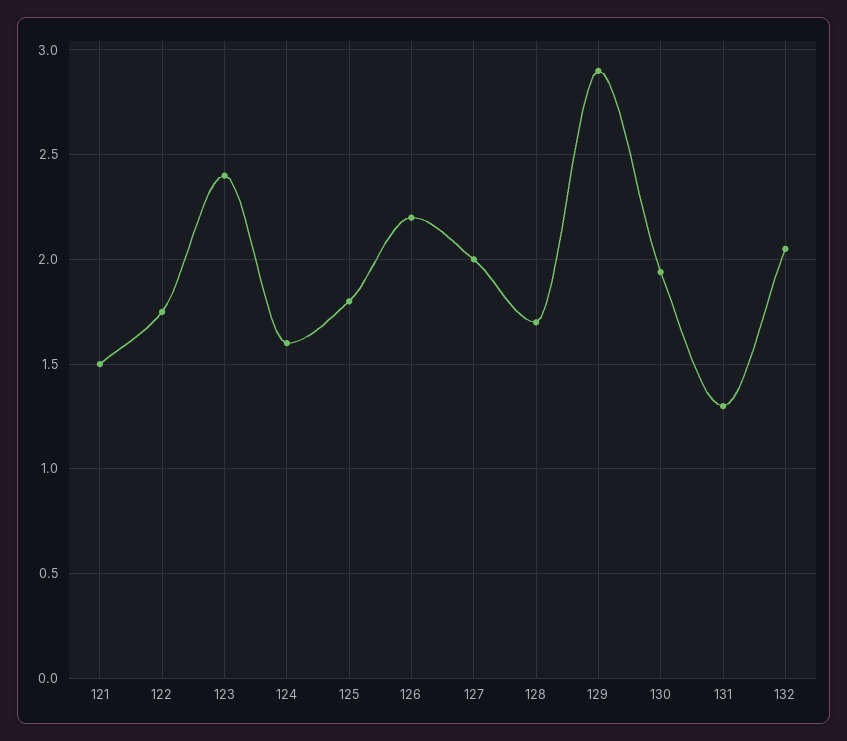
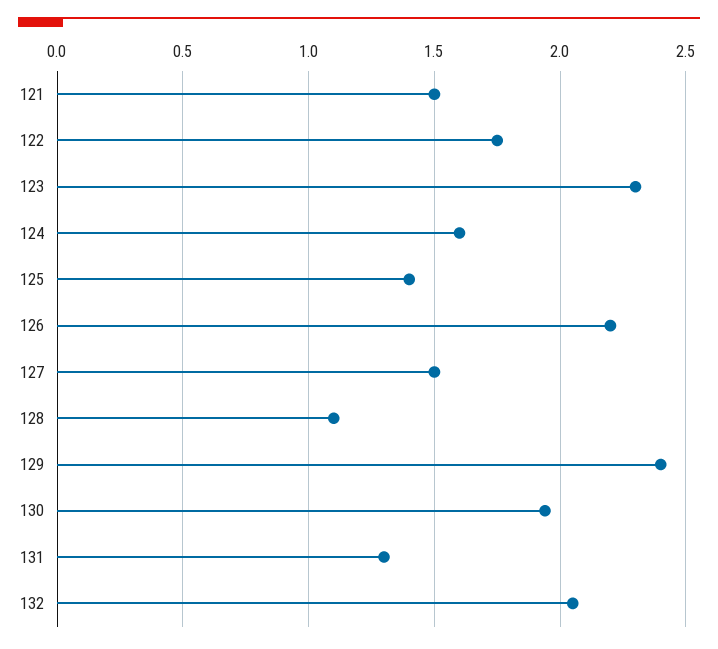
123: 2.4 -> 2.3
125: 1.8 -> 1.4
127: 2 -> 1.5
128: 1.7 -> 1.1
129: 2.9 -> 2.4

